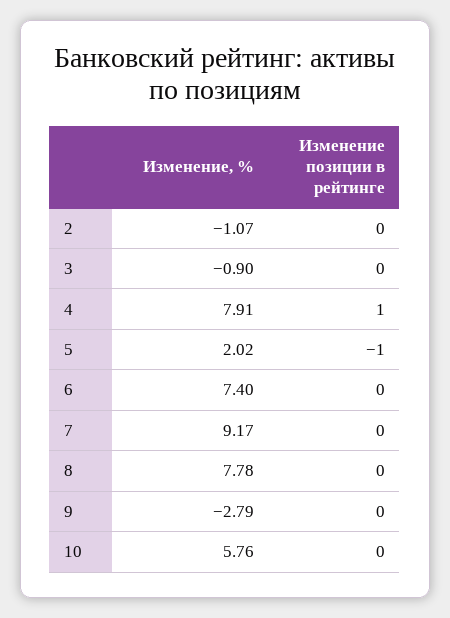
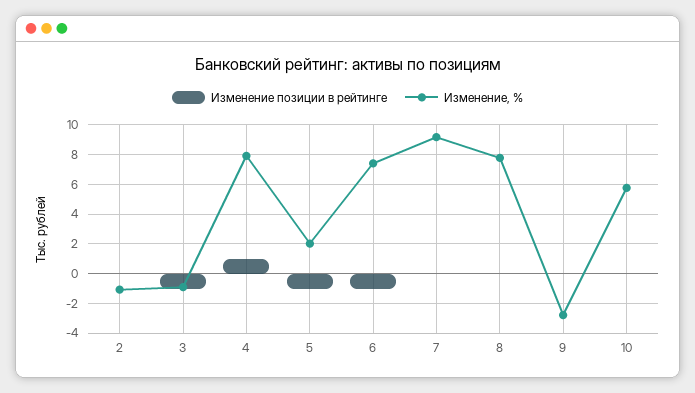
Изменение позиции в рейтинге, 3: 0 -> -1
Изменение позиции в рейтинге, 6: 0 -> -1

